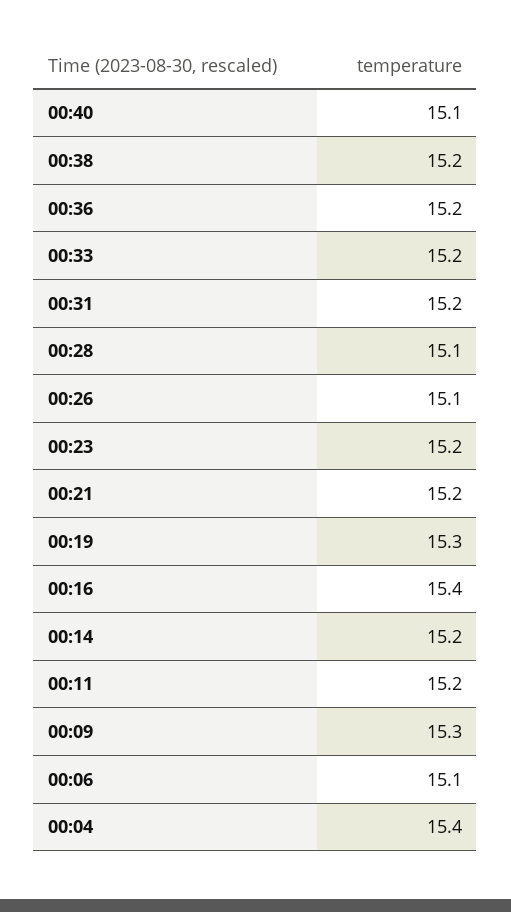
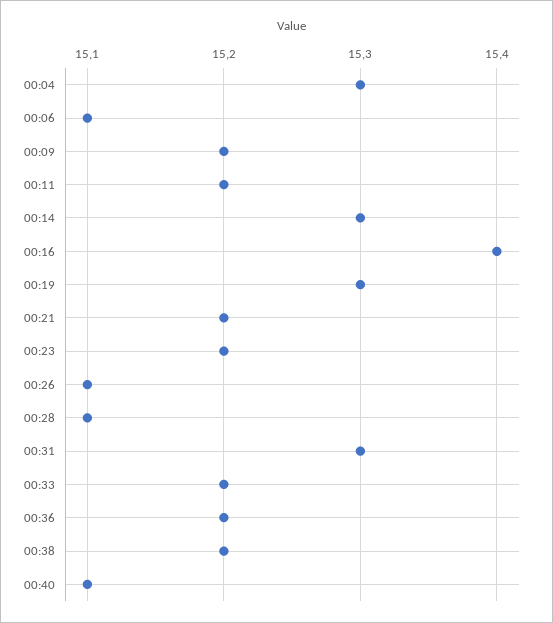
00:31: 15.2 -> 15.3
00:14: 15.2 -> 15.3
00:09: 15.3 -> 15.2
00:04: 15.4 -> 15.3

